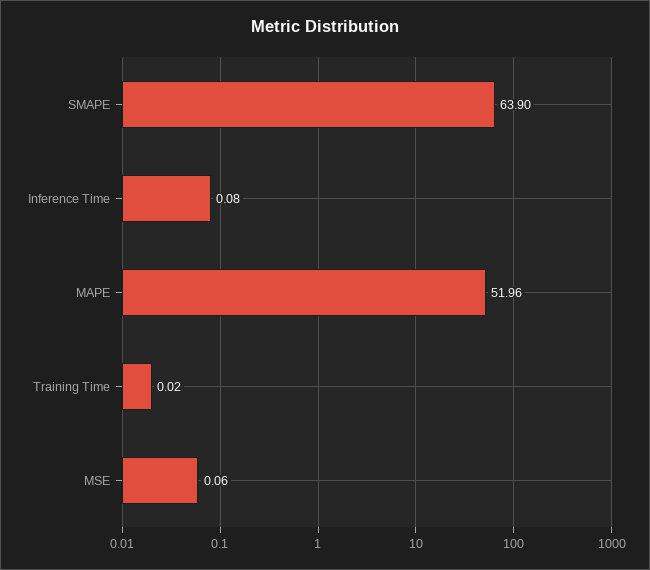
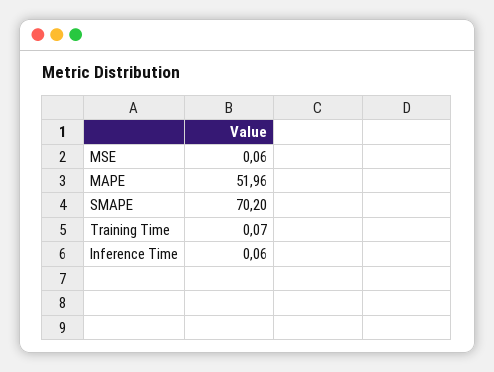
SMAPE: 63.9 -> 70.2
Inference Time: 0.08 -> 0.06
Training Time: 0.02 -> 0.07

